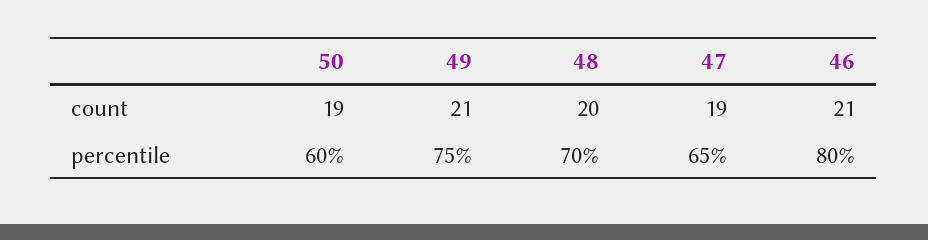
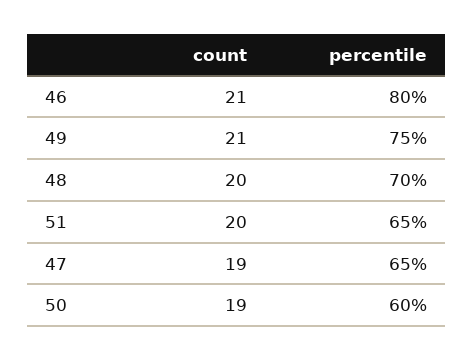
51, count: none -> 20
51, percentile: none -> 65

